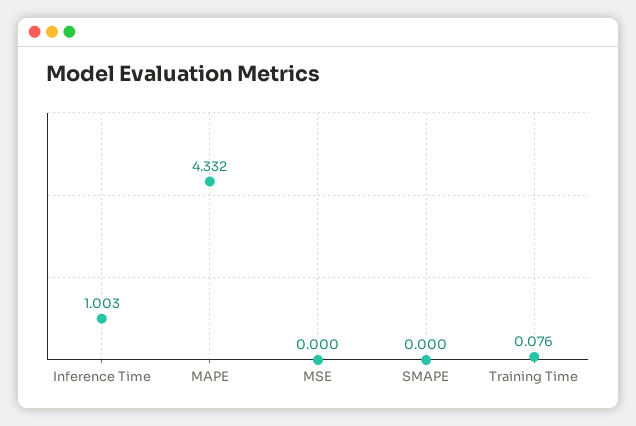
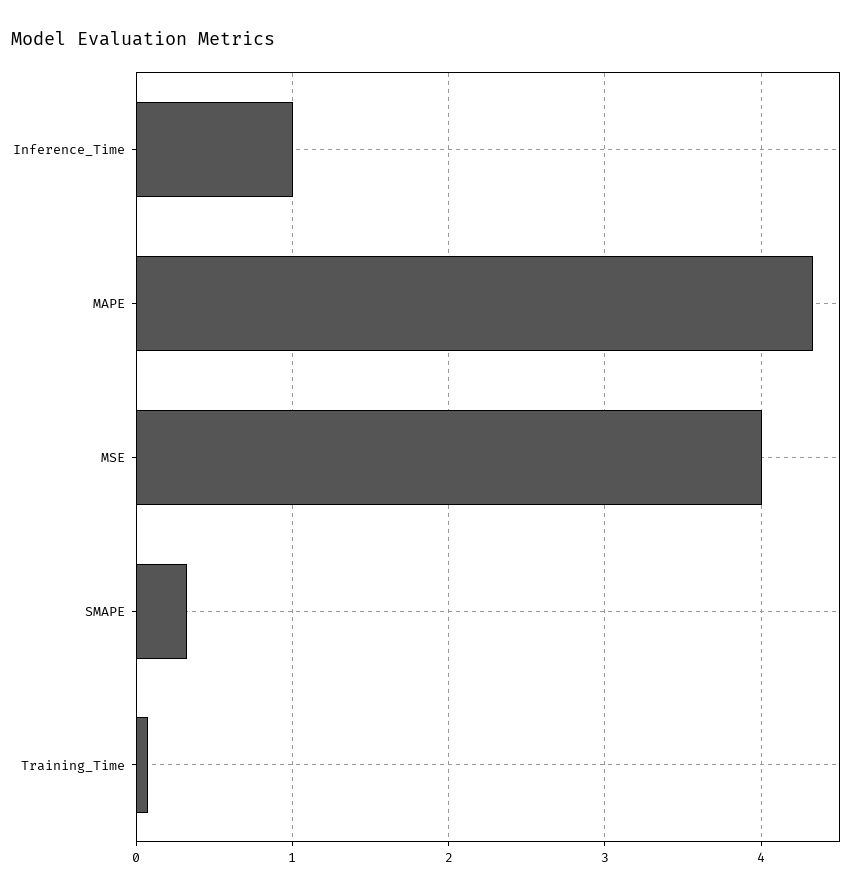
MSE: 0 -> 4
SMAPE: 0 -> 0.3

